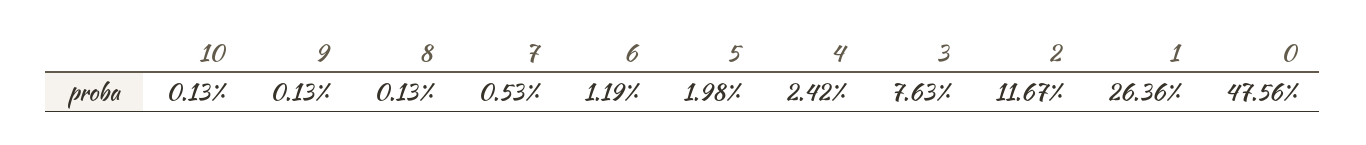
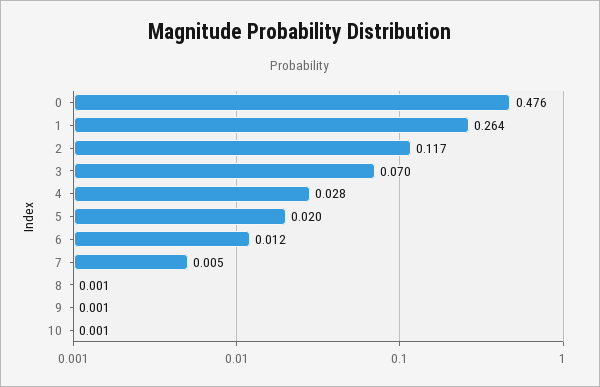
4: 0.0242 -> 0.028
3: 0.0763 -> 0.07

